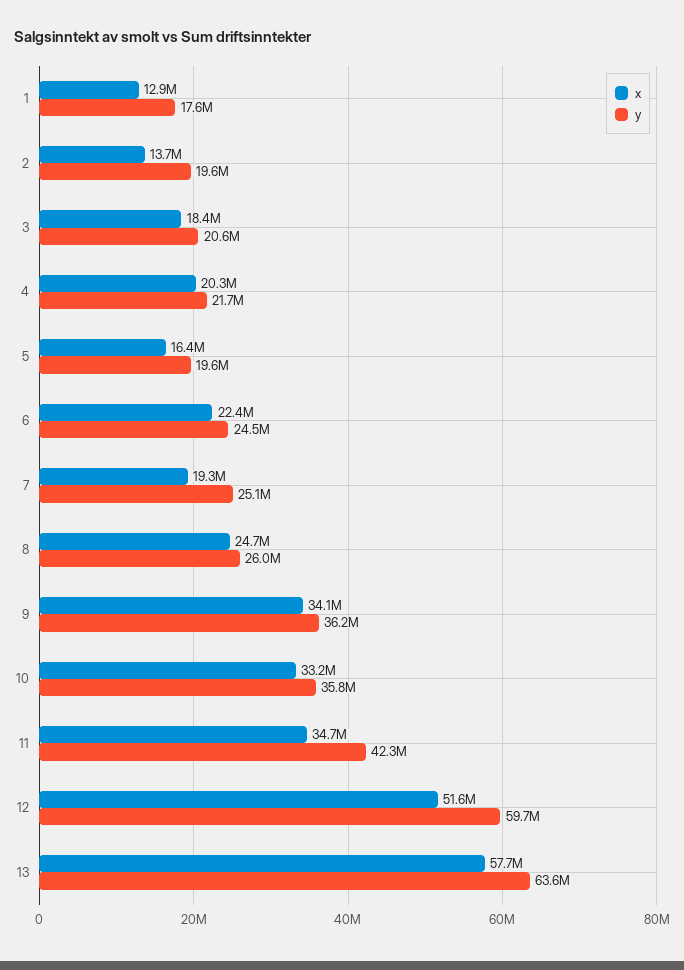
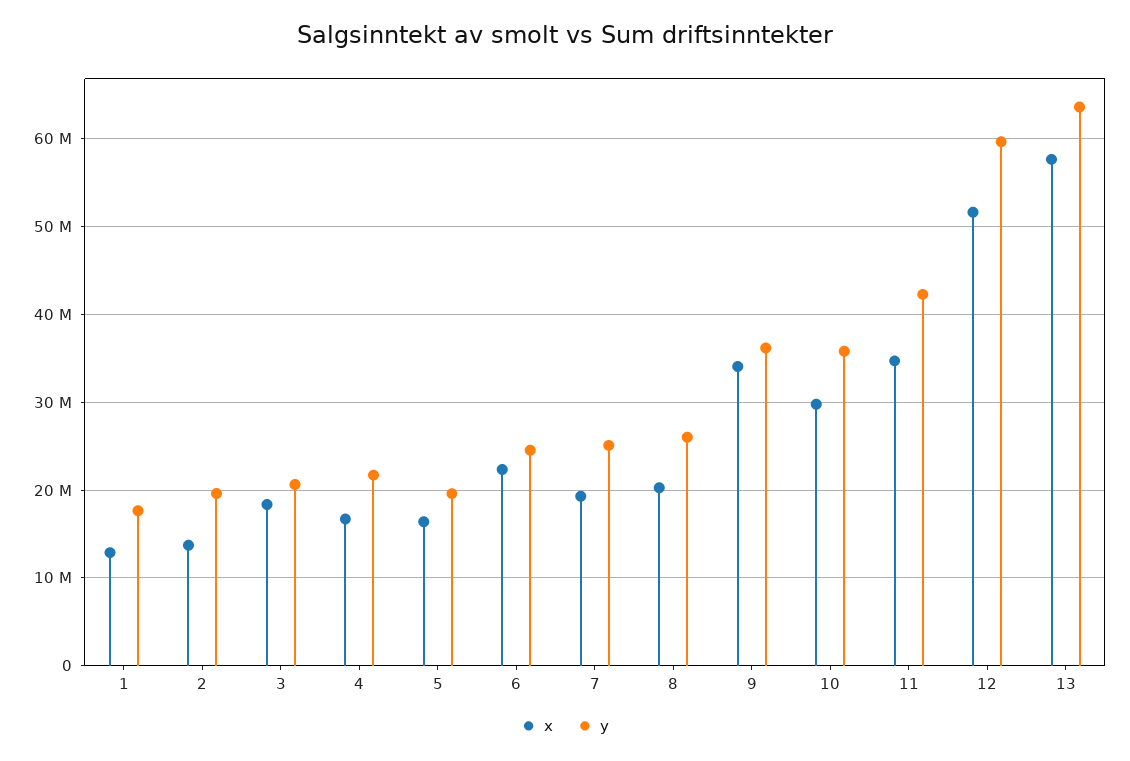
x, 4: 20300000 -> 17000000
x, 8: 24700000 -> 20000000
x, 10: 33200000 -> 30000000

